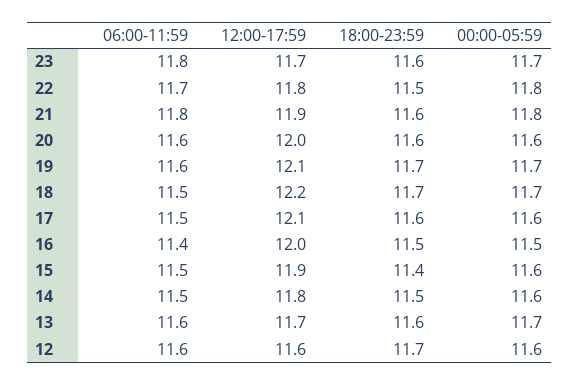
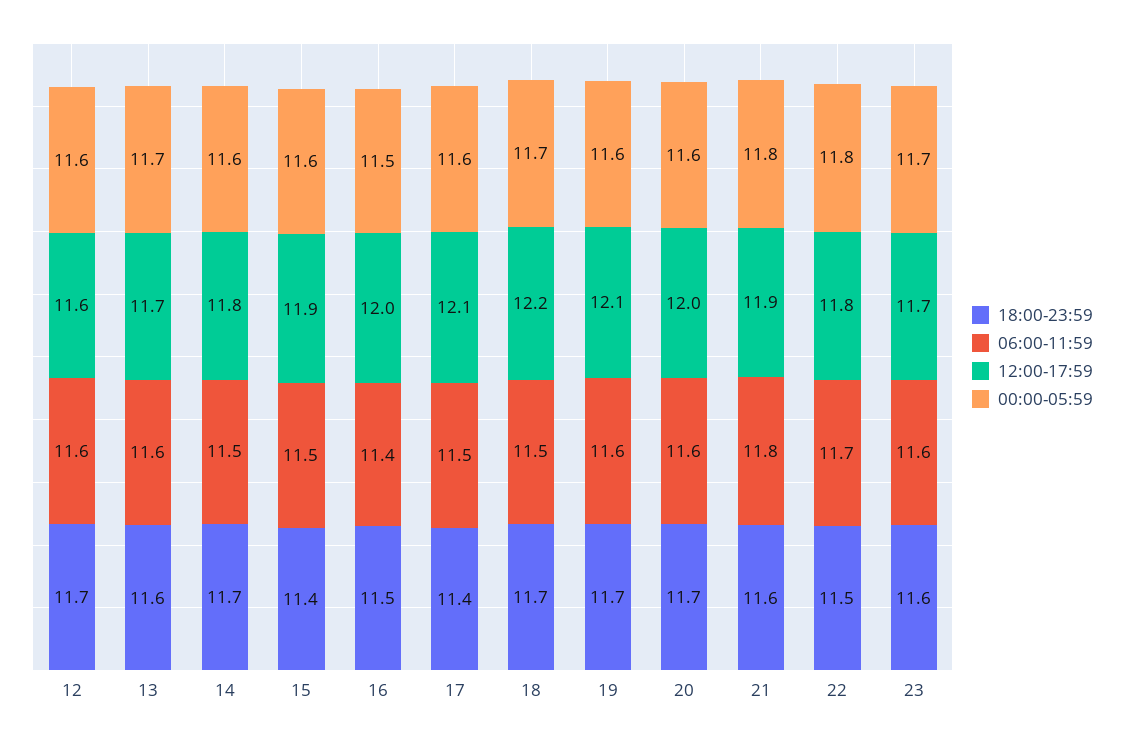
06:00-11:59, 23: 11.8 -> 11.6
18:00-23:59, 20: 11.6 -> 11.7
00:00-05:59, 19: 11.7 -> 11.6
18:00-23:59, 17: 11.6 -> 11.4
18:00-23:59, 14: 11.5 -> 11.7

